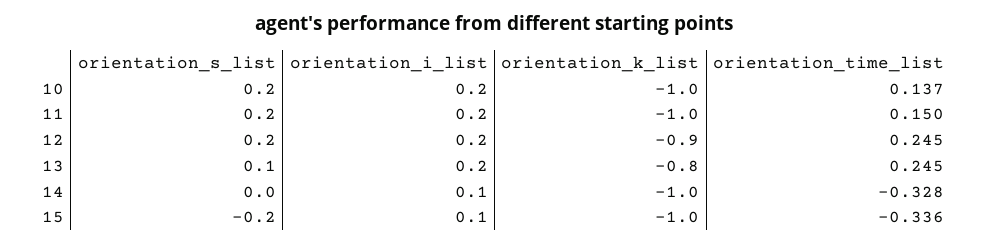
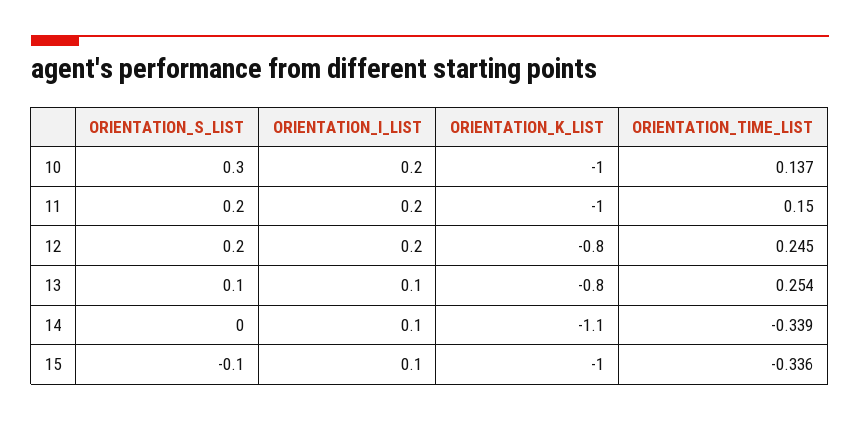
orientation_s_list, 10: 0.2 -> 0.3
orientation_k_list, 12: -0.9 -> -0.8
orientation_i_list, 13: 0.2 -> 0.1
orientation_time_list, 13: 0.245 -> 0.254
orientation_k_list, 14: -1 -> -1.1
orientation_time_list, 14: -0.328 -> -0.339
orientation_s_list, 15: -0.2 -> -0.1

